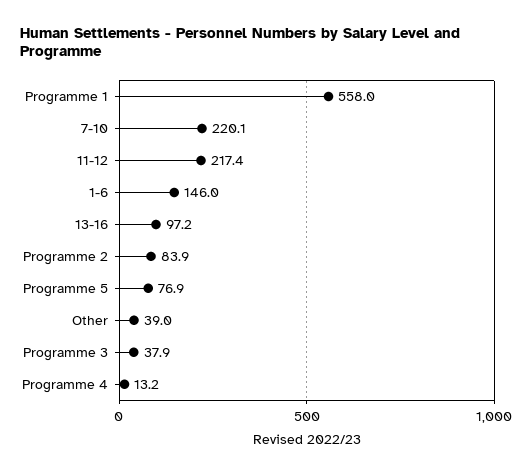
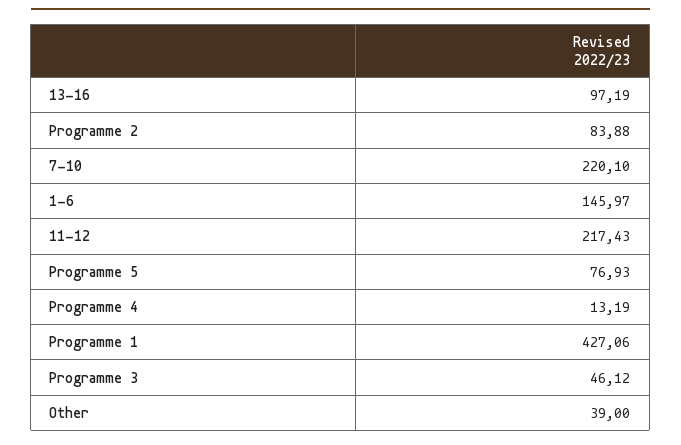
Programme 1: 558 -> 427.06
Programme 3: 37.9 -> 46.12

